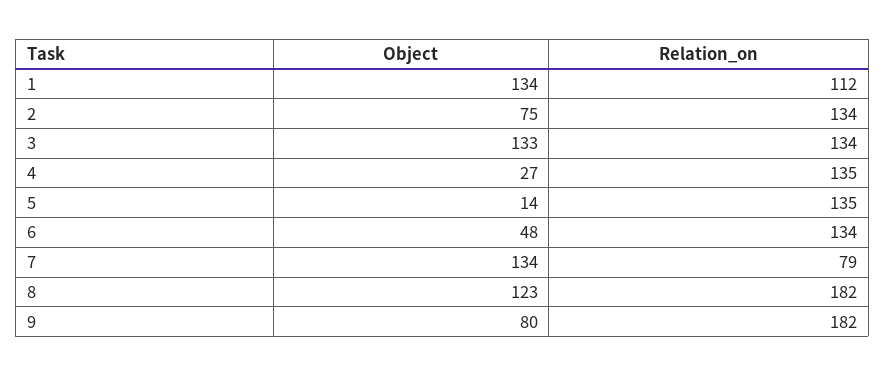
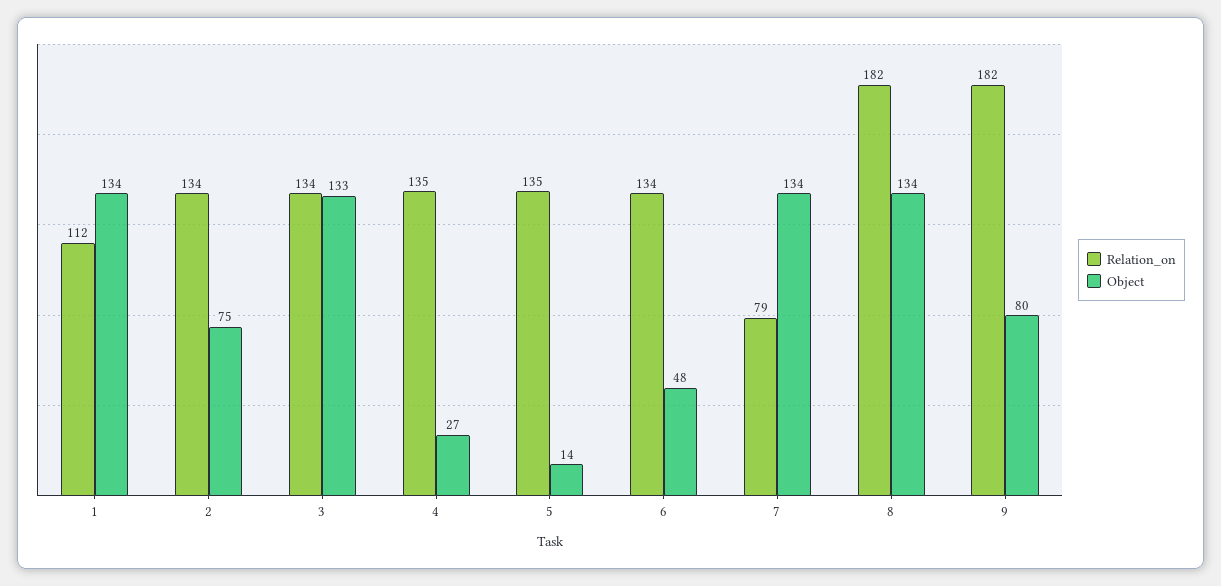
Object, 8: 123 -> 134

